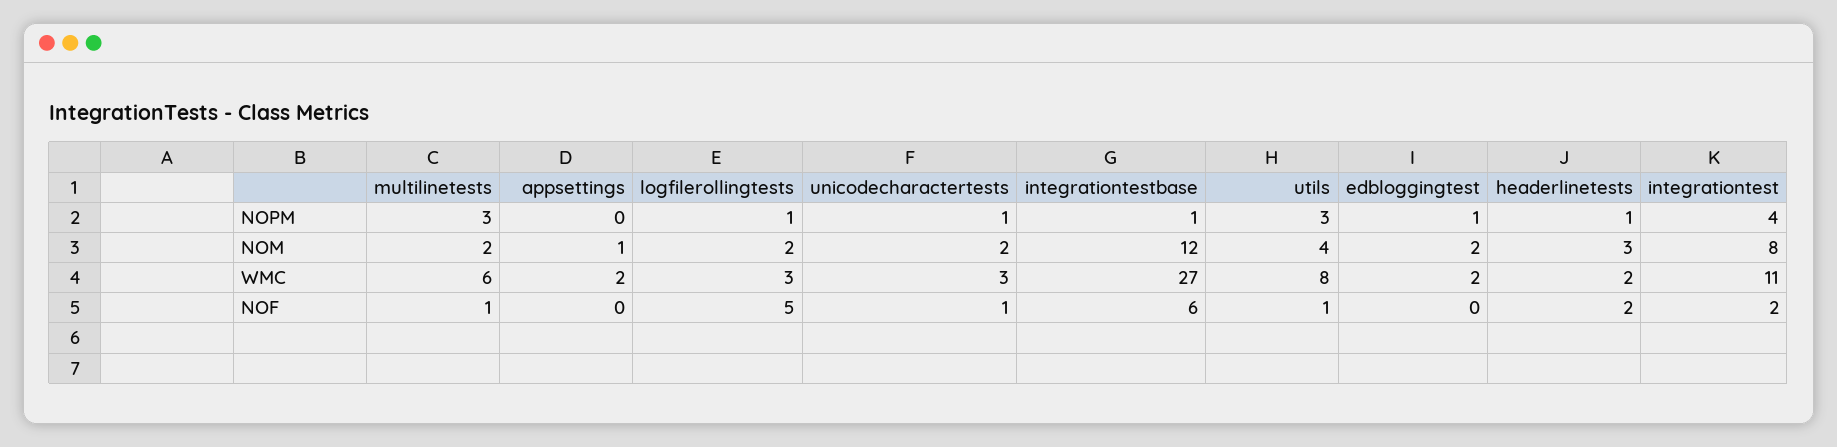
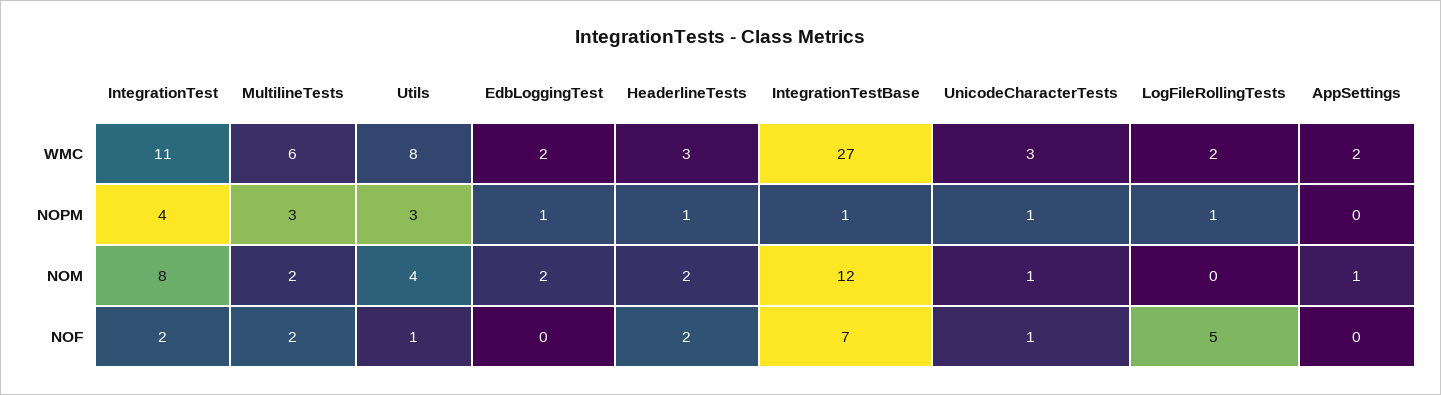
logfilerollingtests, NOM: 2 -> 0
unicodecharactertests, NOM: 2 -> 1
headerlinetests, NOM: 3 -> 2
logfilerollingtests, WMC: 3 -> 2
headerlinetests, WMC: 2 -> 3
multilinetests, NOF: 1 -> 2
integrationtestbase, NOF: 6 -> 7

